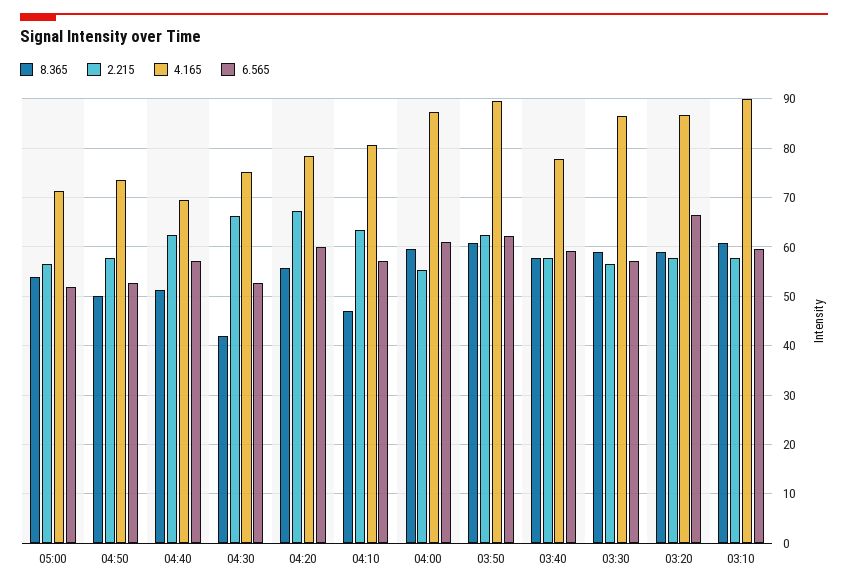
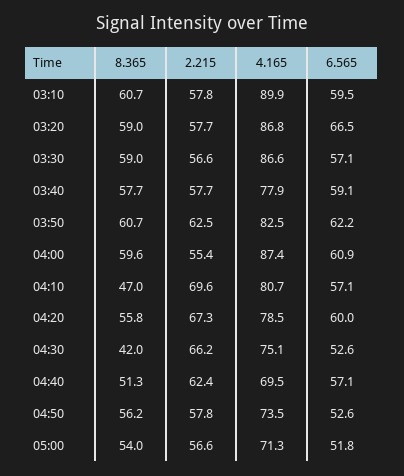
8.365, 04:50: 50 -> 56.2
2.215, 04:10: 64 -> 69.6
4.165, 03:50: 90 -> 82.5

